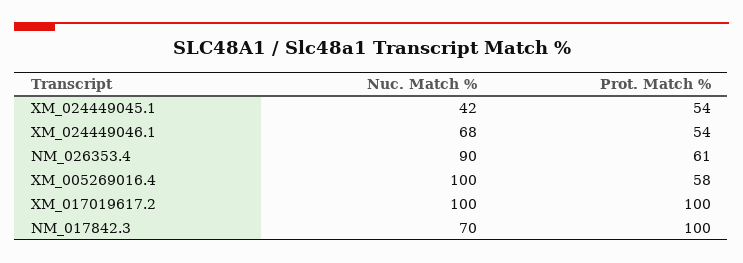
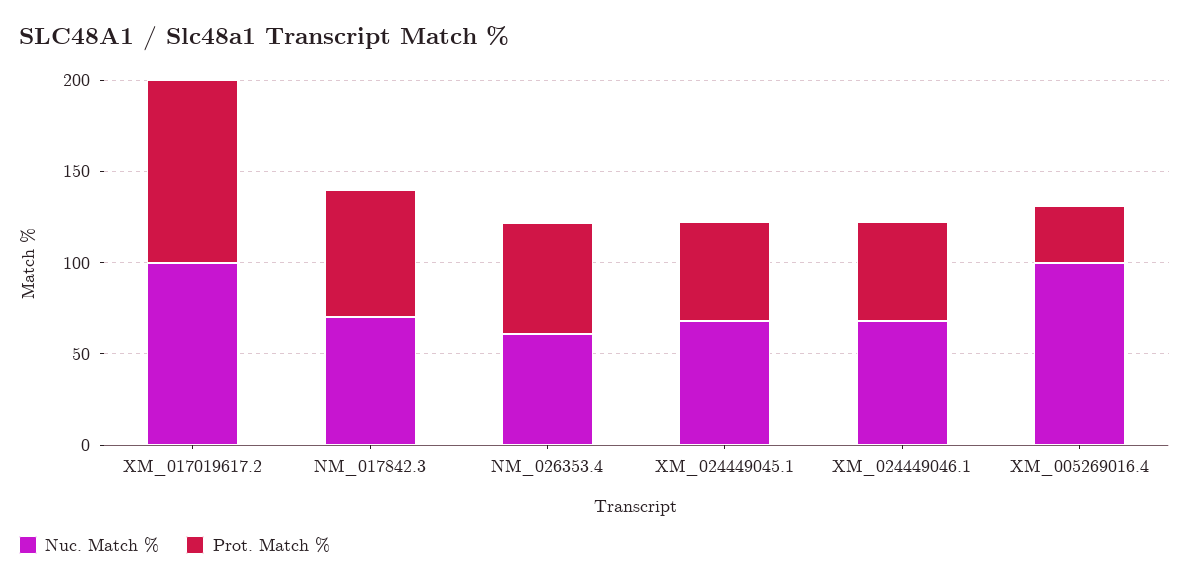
Nuc. Match %, XM_024449045.1: 42 -> 70
Nuc. Match %, NM_026353.4: 90 -> 60
Prot. Match %, XM_005269016.4: 58 -> 30
Prot. Match %, NM_017842.3: 100 -> 70

